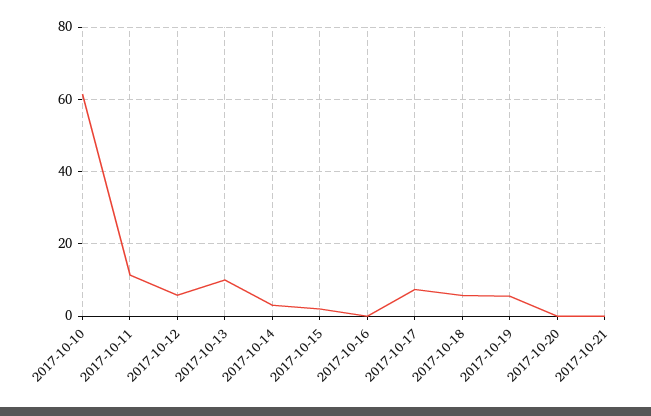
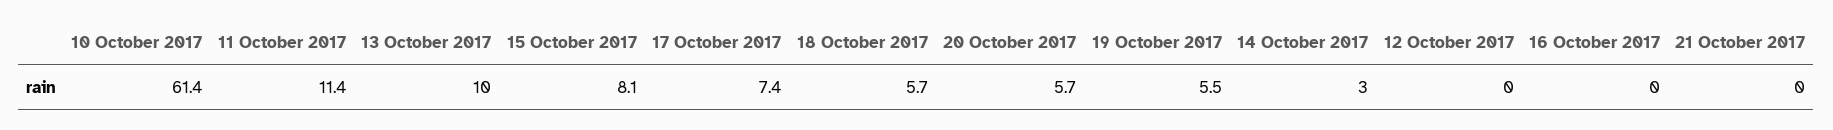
2017-10-12: 6 -> 0
2017-10-15: 2 -> 8.1
2017-10-20: 0 -> 5.7

